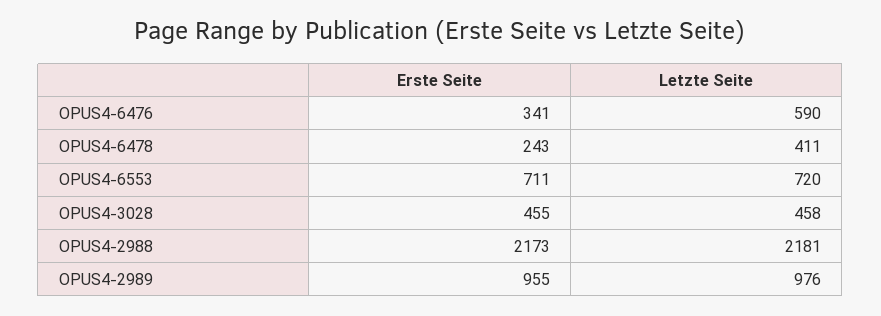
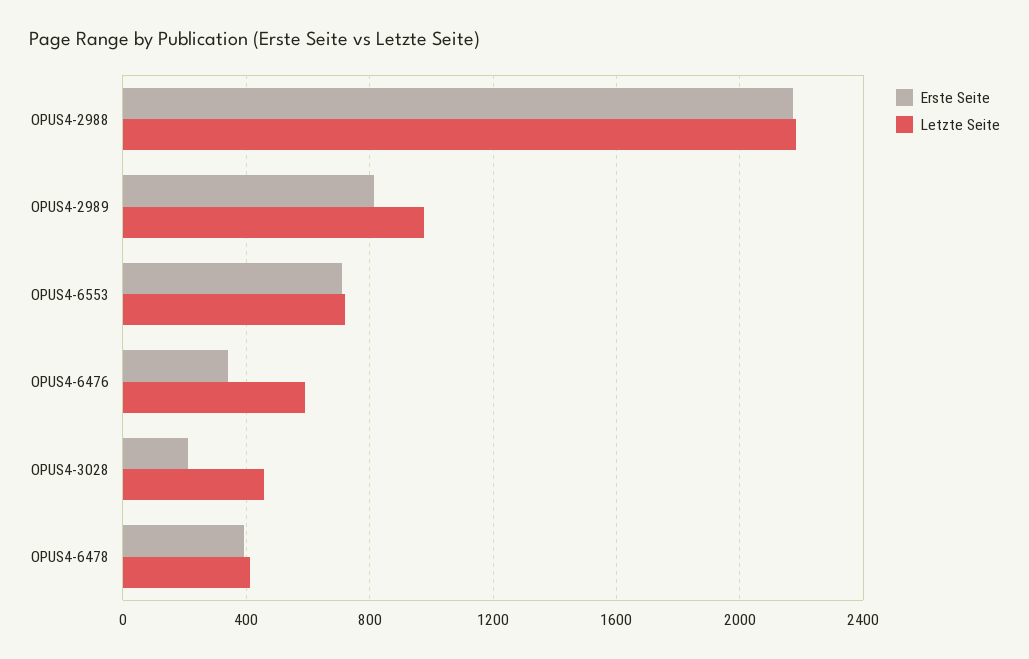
Erste Seite, OPUS4-6478: 243 -> 400
Erste Seite, OPUS4-3028: 455 -> 200
Erste Seite, OPUS4-2989: 955 -> 800

